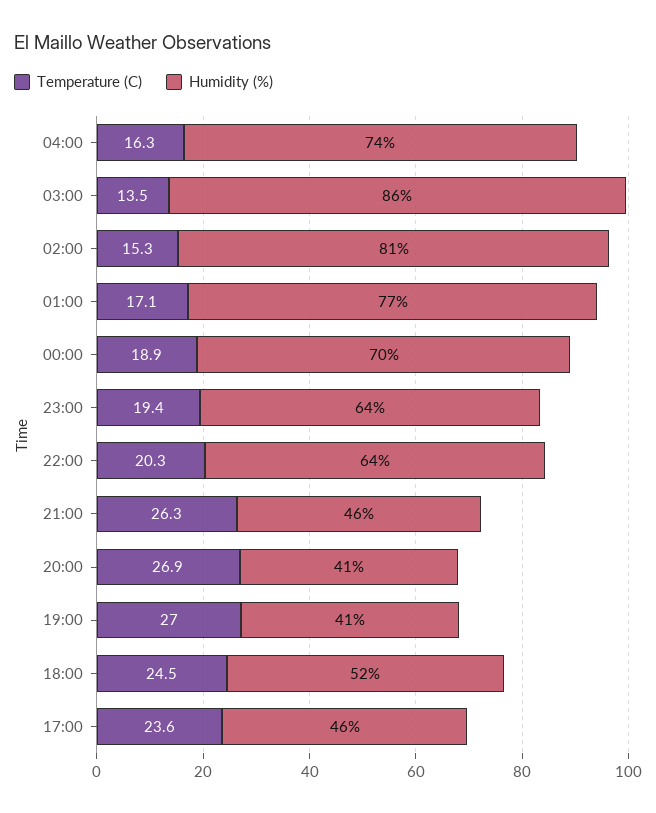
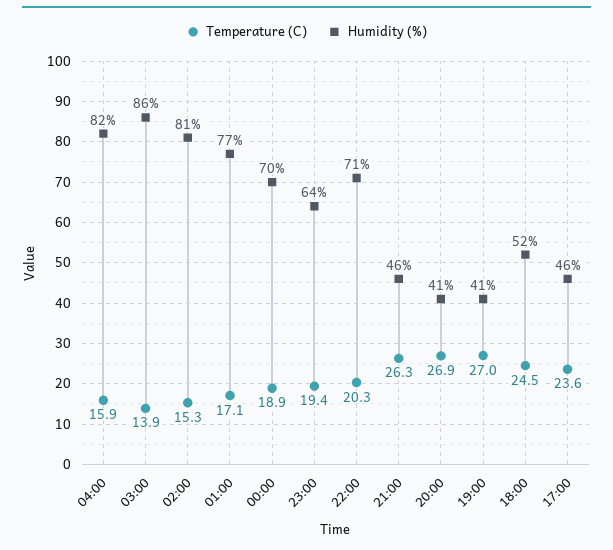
Temperature (C), 04:00: 16.3 -> 15.9
Humidity (%), 04:00: 74 -> 82
Temperature (C), 03:00: 13.5 -> 13.9
Humidity (%), 22:00: 64 -> 71

